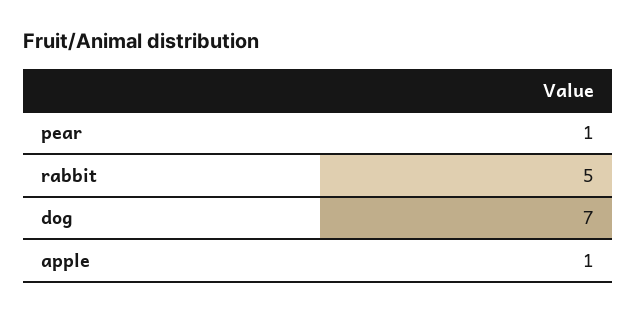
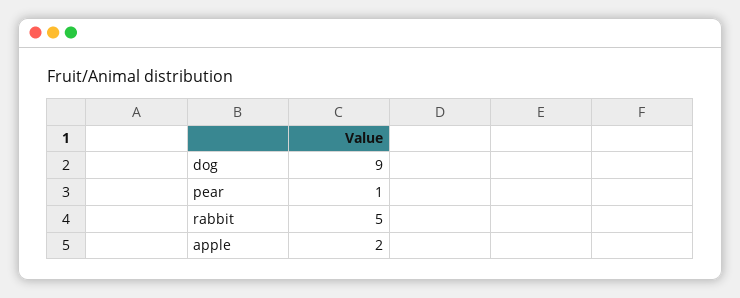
dog: 7 -> 9
apple: 1 -> 2

